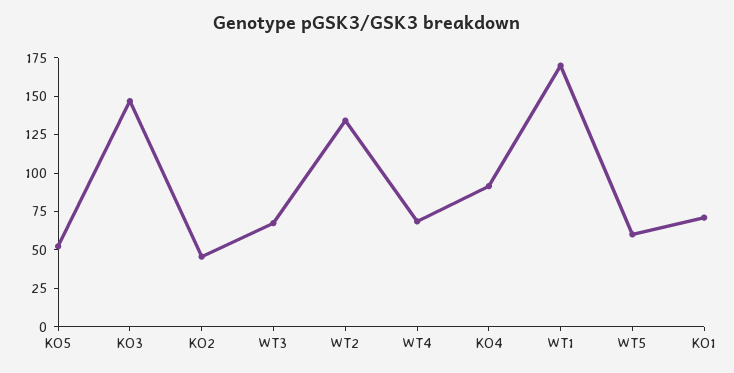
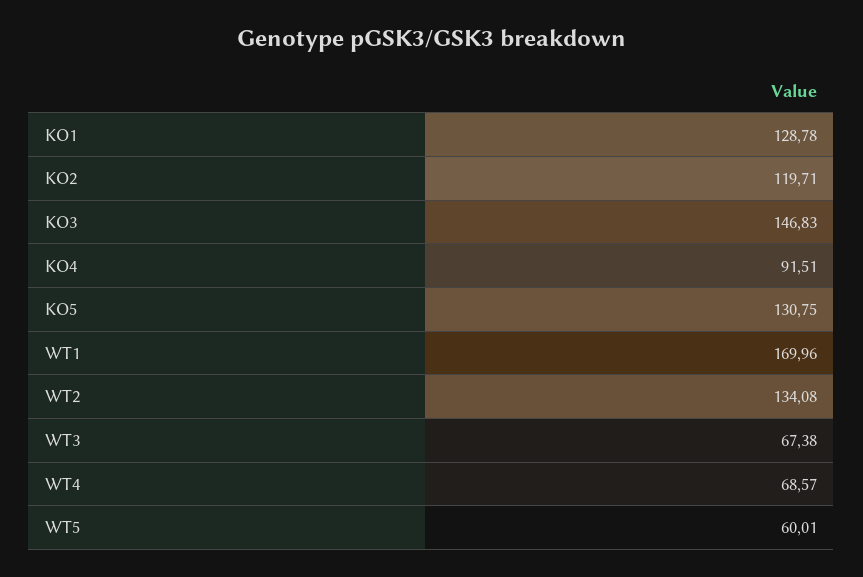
KO5: 50 -> 130.75
KO2: 50 -> 119.71
KO1: 75 -> 128.78

